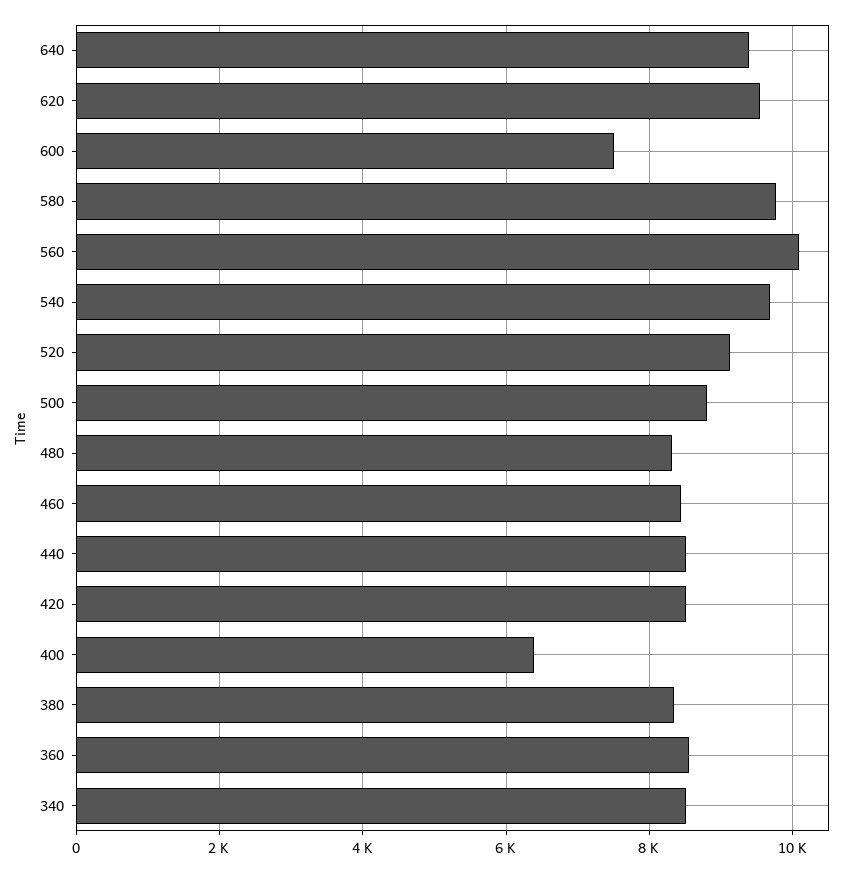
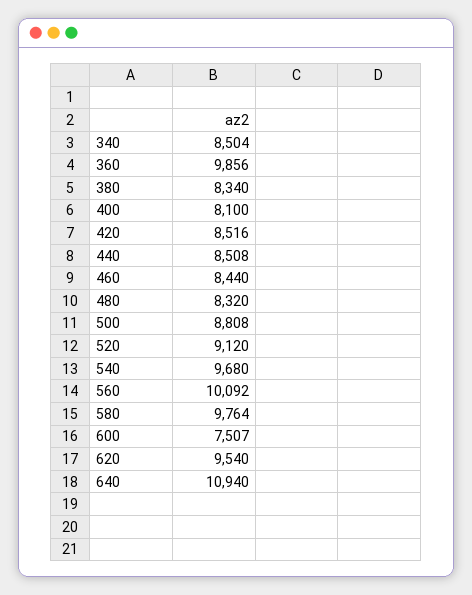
640: 9400 -> 10940
400: 6400 -> 8100
360: 8600 -> 9856

